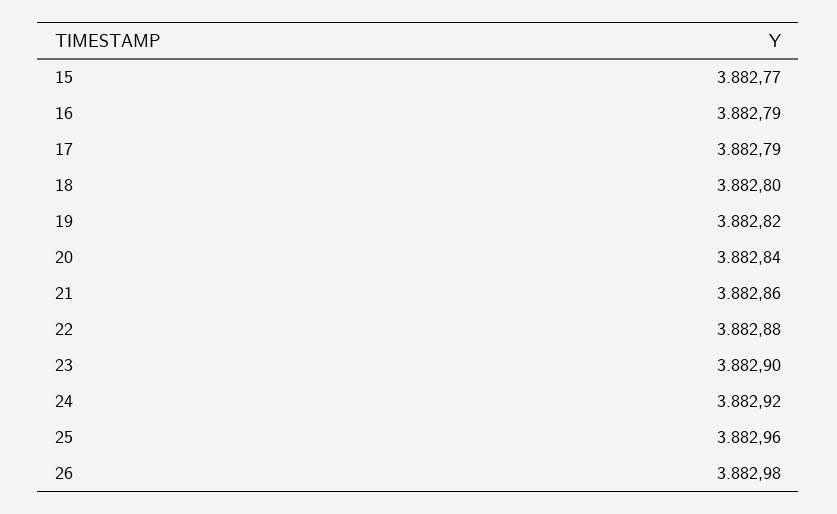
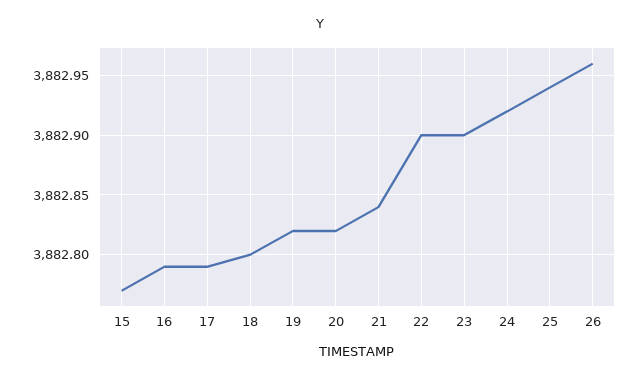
20: 3882.84 -> 3882.82
21: 3882.86 -> 3882.84
22: 3882.88 -> 3882.9
25: 3882.96 -> 3882.94
26: 3882.98 -> 3882.96

